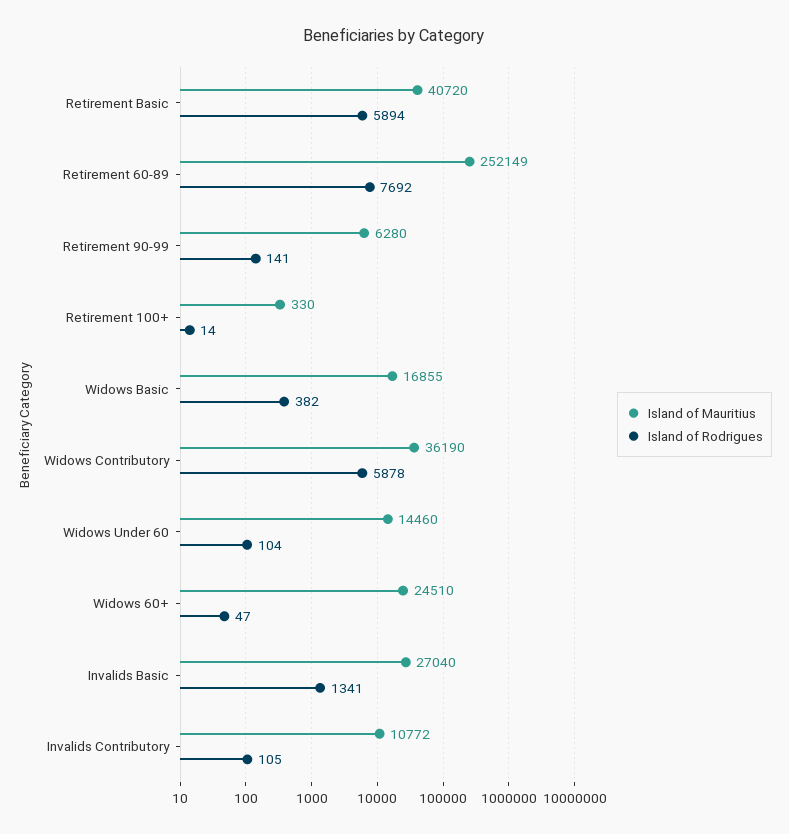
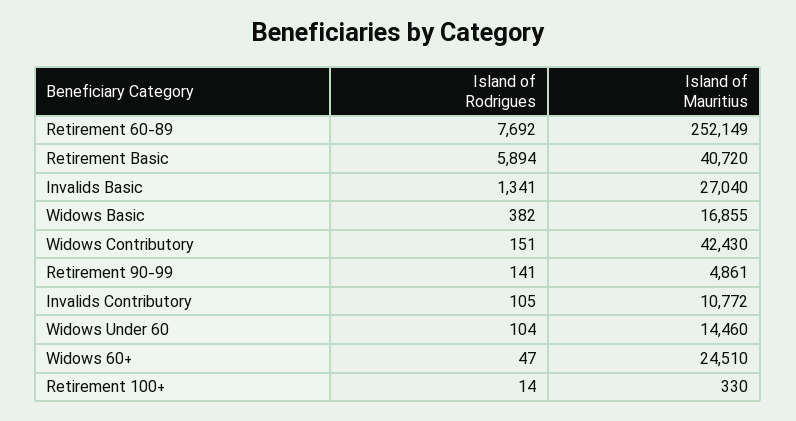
Island of Mauritius, Retirement 90-99: 6280 -> 4861
Island of Mauritius, Widows Contributory: 36190 -> 42430
Island of Rodrigues, Widows Contributory: 5878 -> 151

